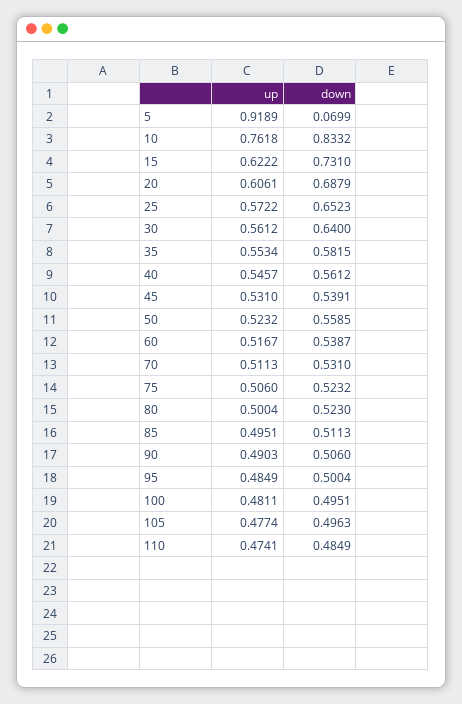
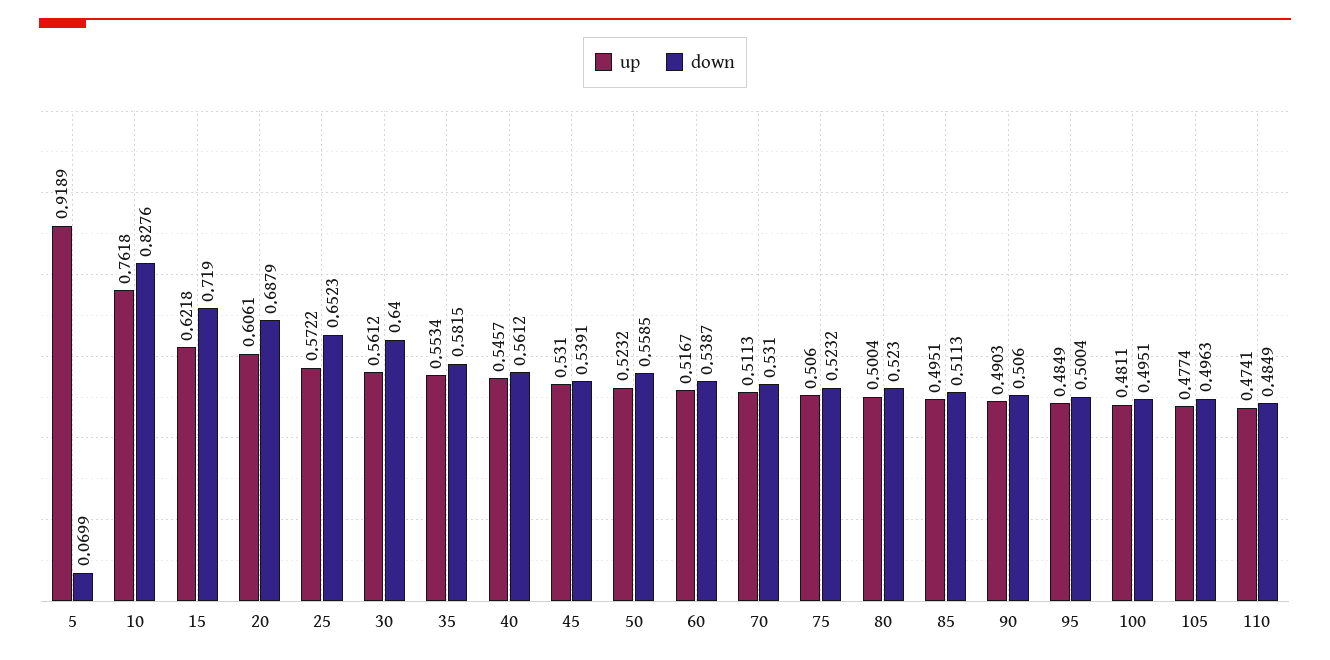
down, 10: 0.8332 -> 0.8276
up, 15: 0.6222 -> 0.6218
down, 15: 0.731 -> 0.719

